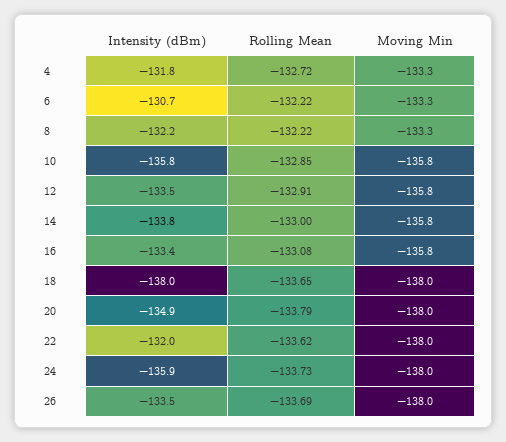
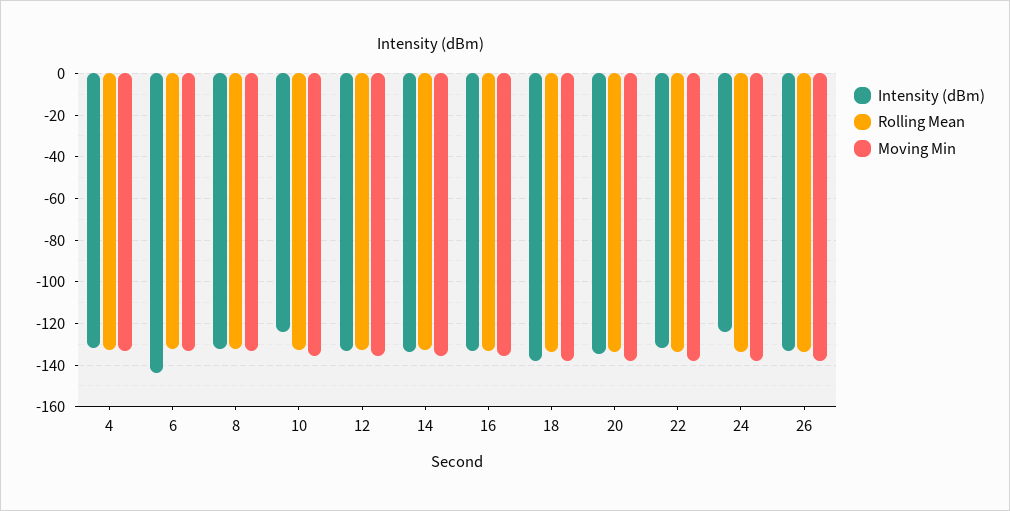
Intensity (dBm), 6: -130.7 -> -145
Intensity (dBm), 10: -135.8 -> -125
Intensity (dBm), 24: -135.9 -> -125

